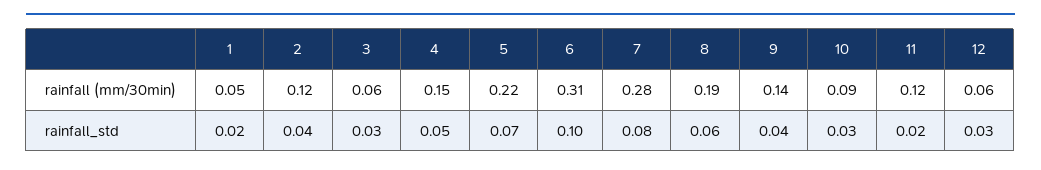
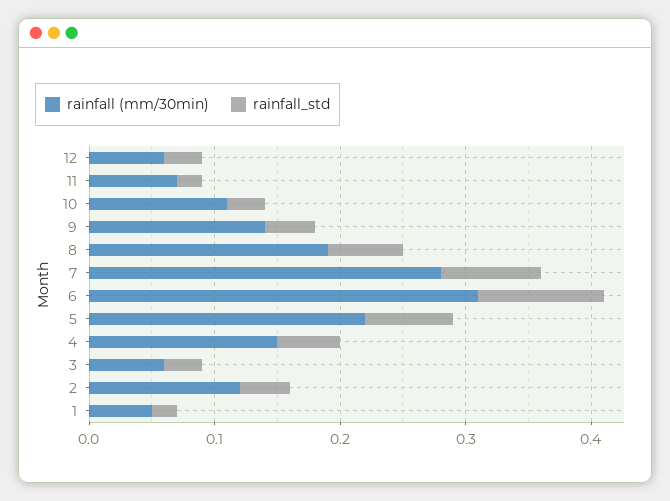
rainfall (mm/30min), 10: 0.09 -> 0.11
rainfall (mm/30min), 11: 0.12 -> 0.07

